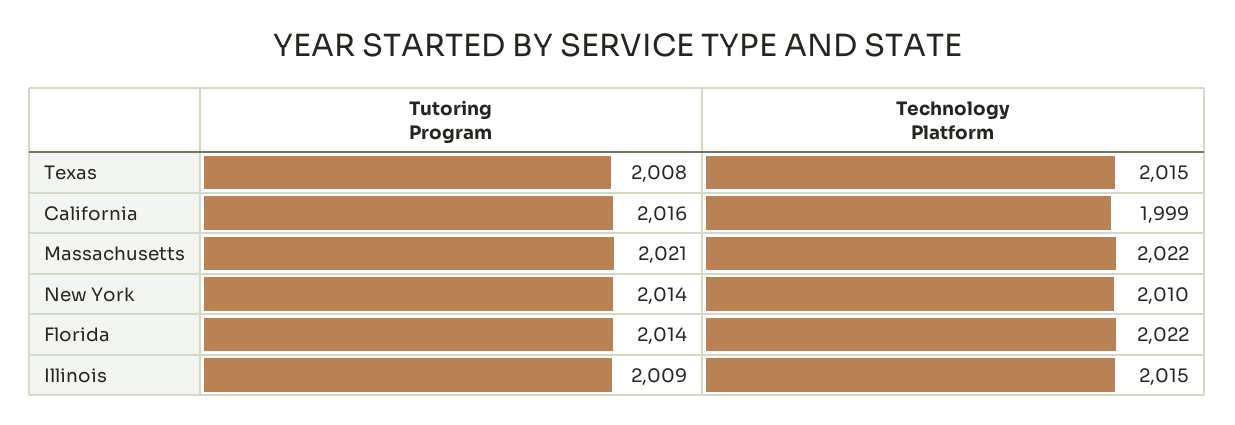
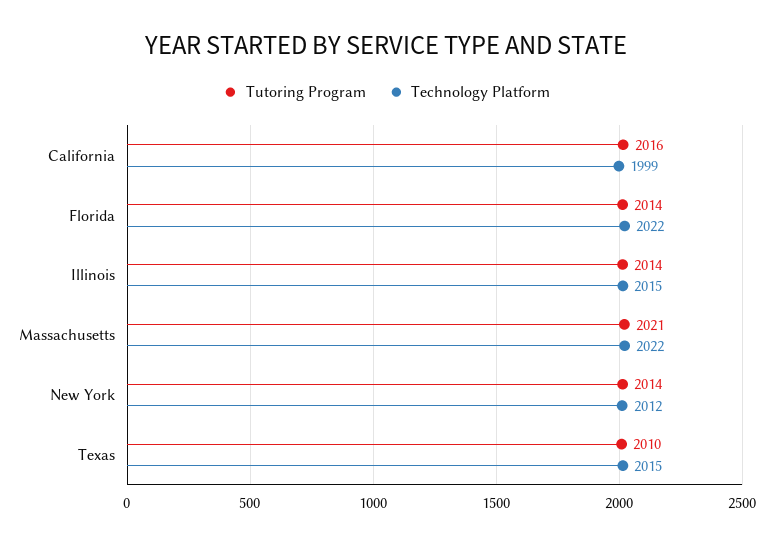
Tutoring Program, Texas: 2008 -> 2010
Technology Platform, New York: 2010 -> 2012
Tutoring Program, Illinois: 2009 -> 2014

